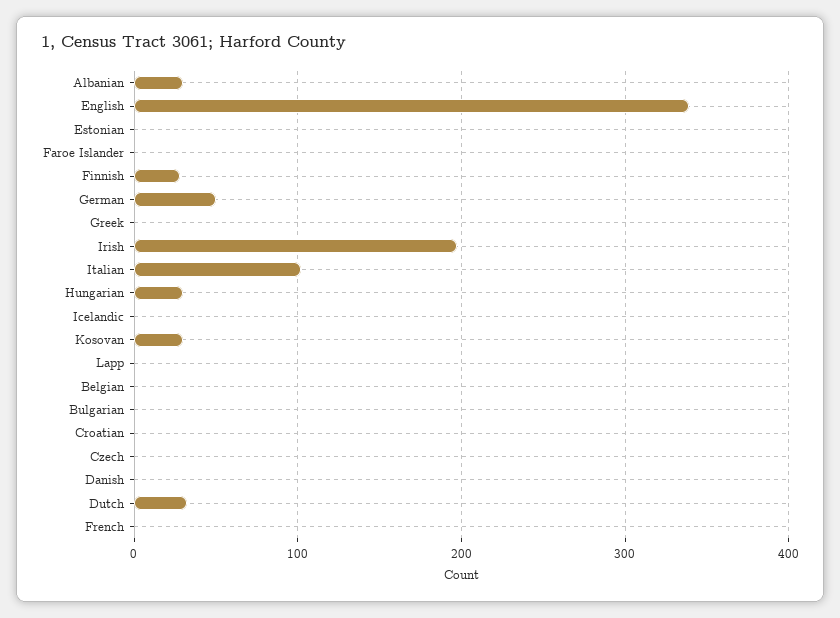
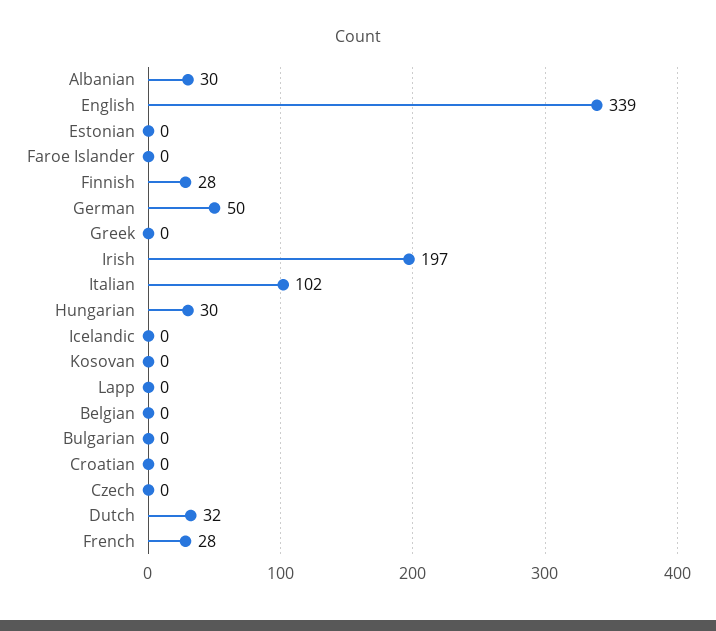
Kosovan: 30 -> 0
Danish: 0 -> none
French: 0 -> 28

